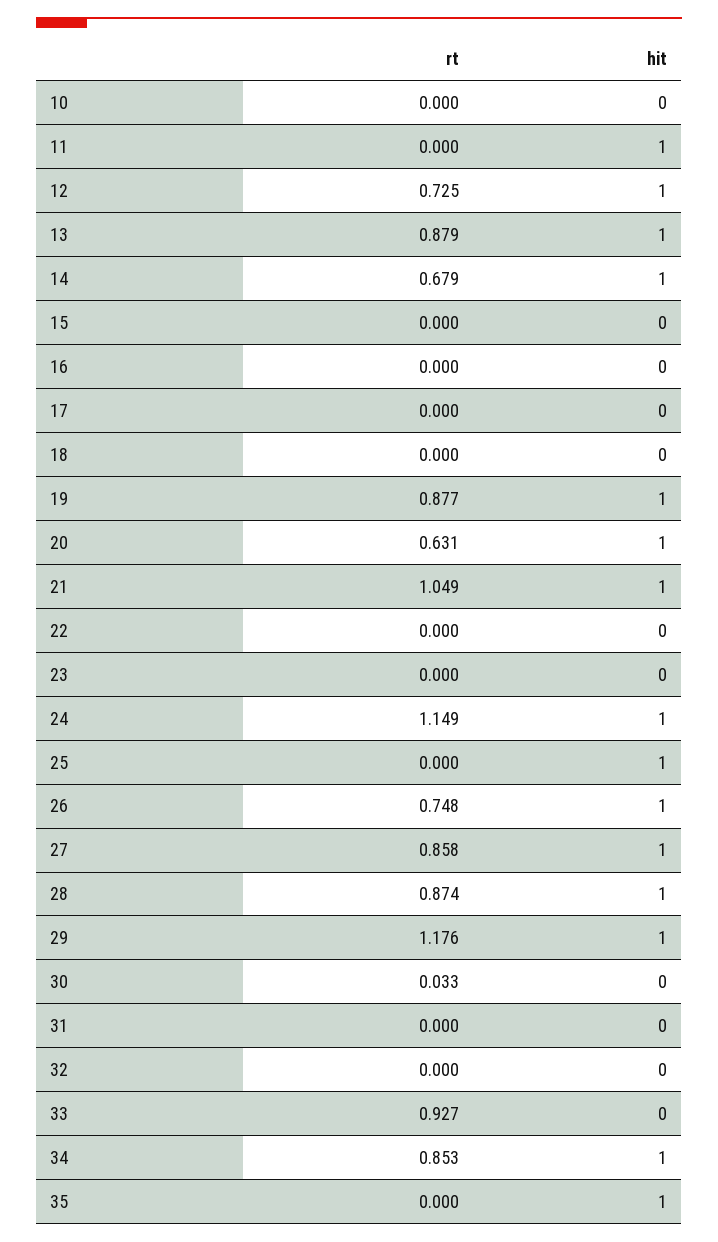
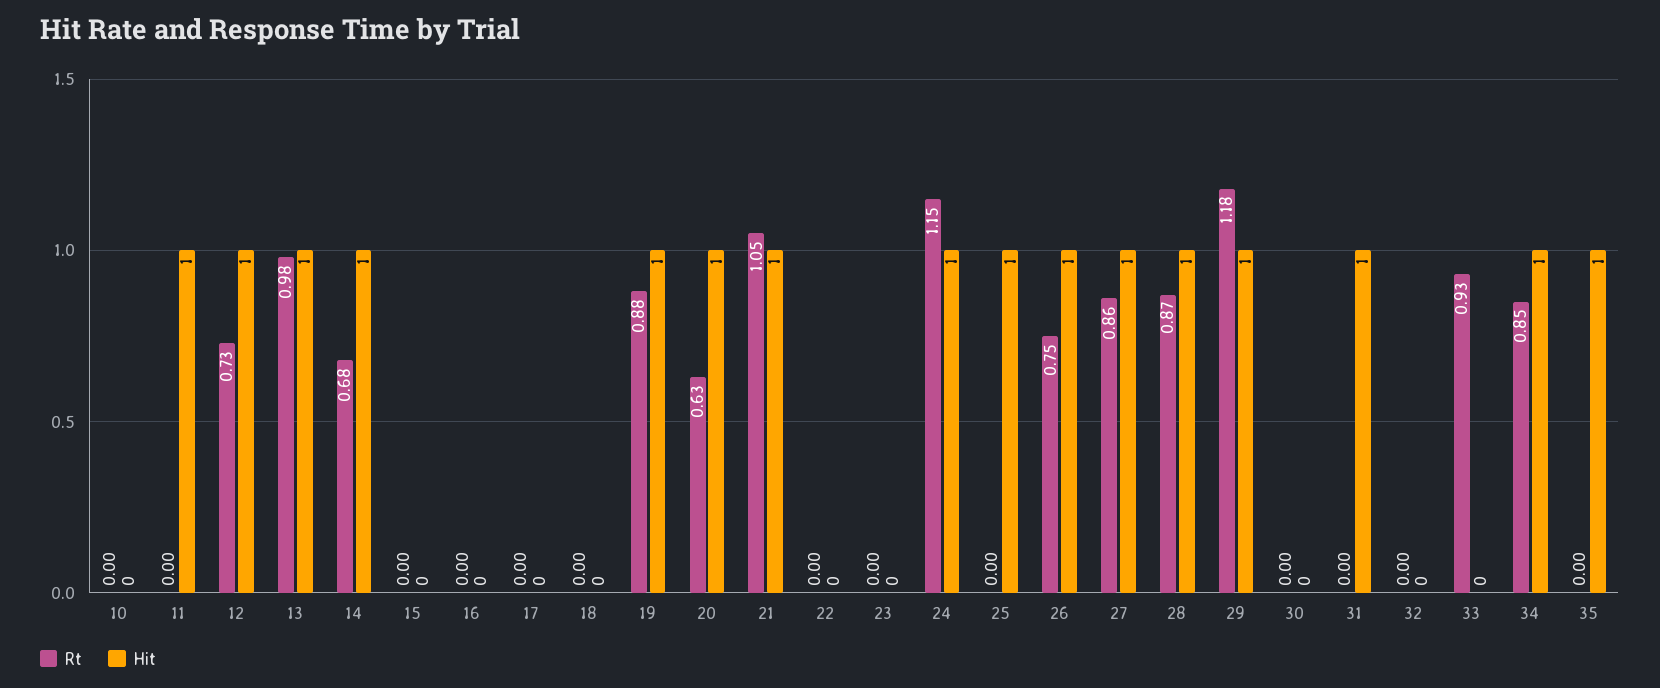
rt, 13: 0.879 -> 0.98
rt, 30: 0.033 -> 0
hit, 31: 0 -> 1

